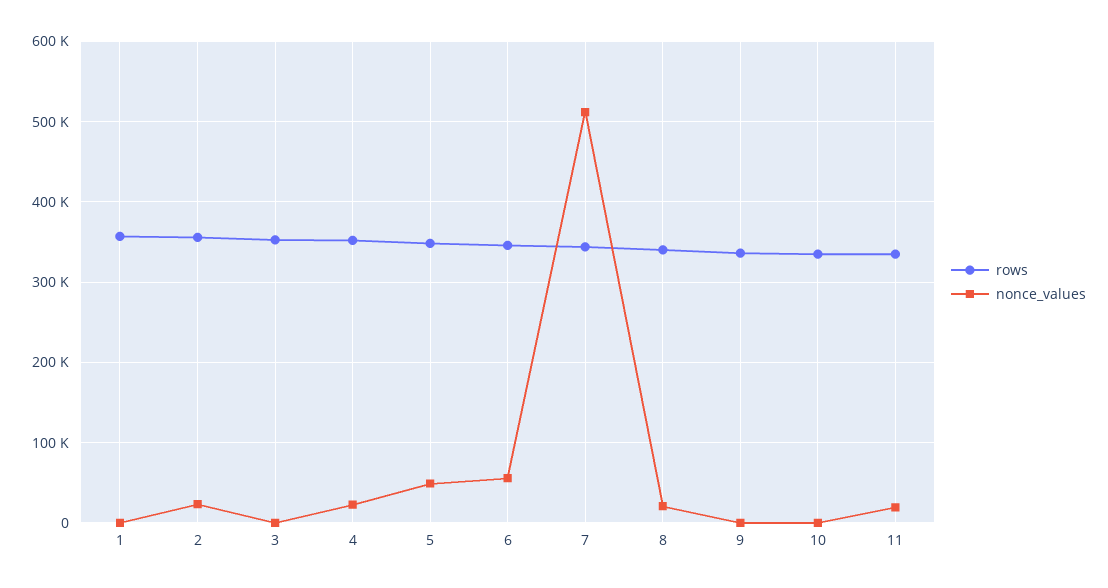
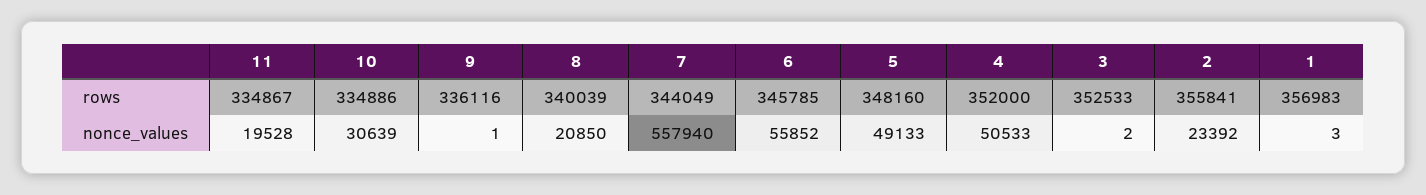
nonce_values, 4: 20000 -> 50533
nonce_values, 7: 510000 -> 557940
nonce_values, 10: 0 -> 30639

